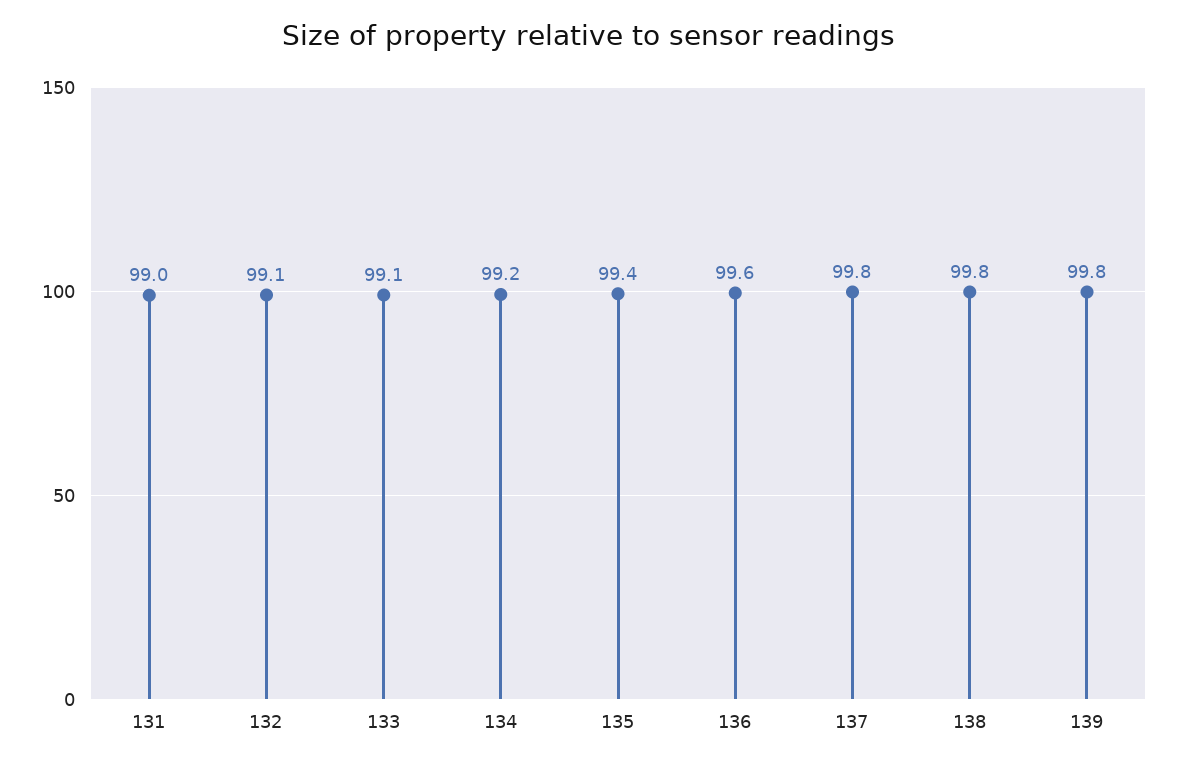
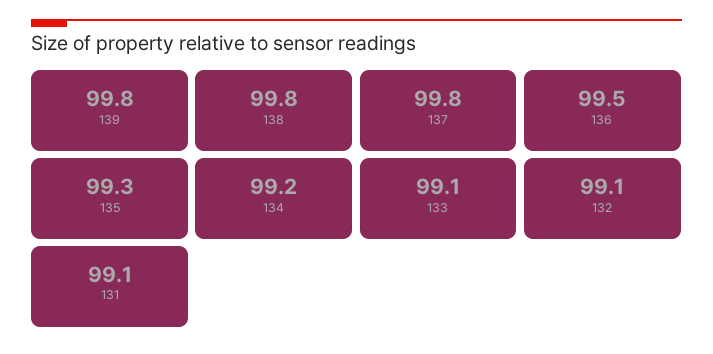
131: 99 -> 99.1
135: 99.4 -> 99.3
136: 99.6 -> 99.5

